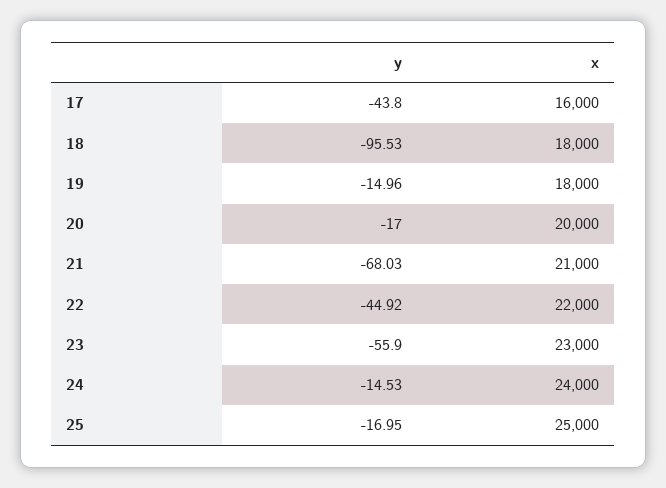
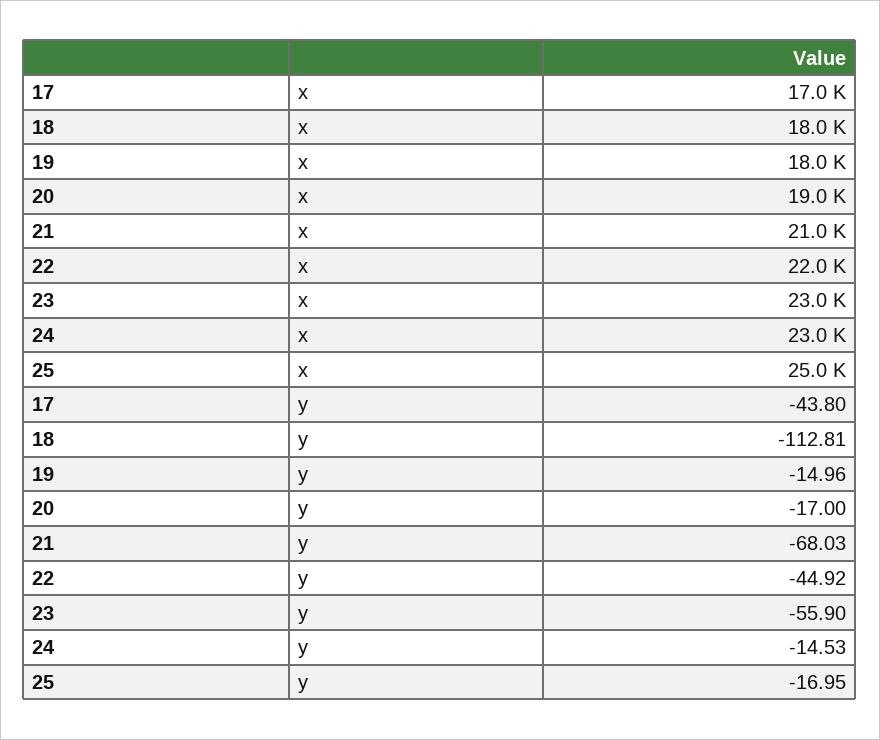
x, 17: 16000 -> 17000
y, 18: -95.53 -> -112.81
x, 20: 20000 -> 19000
x, 24: 24000 -> 23000

